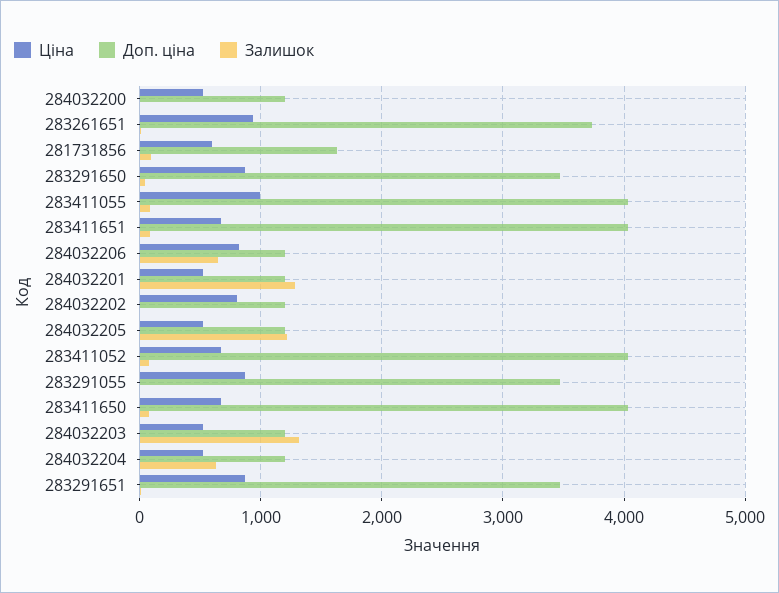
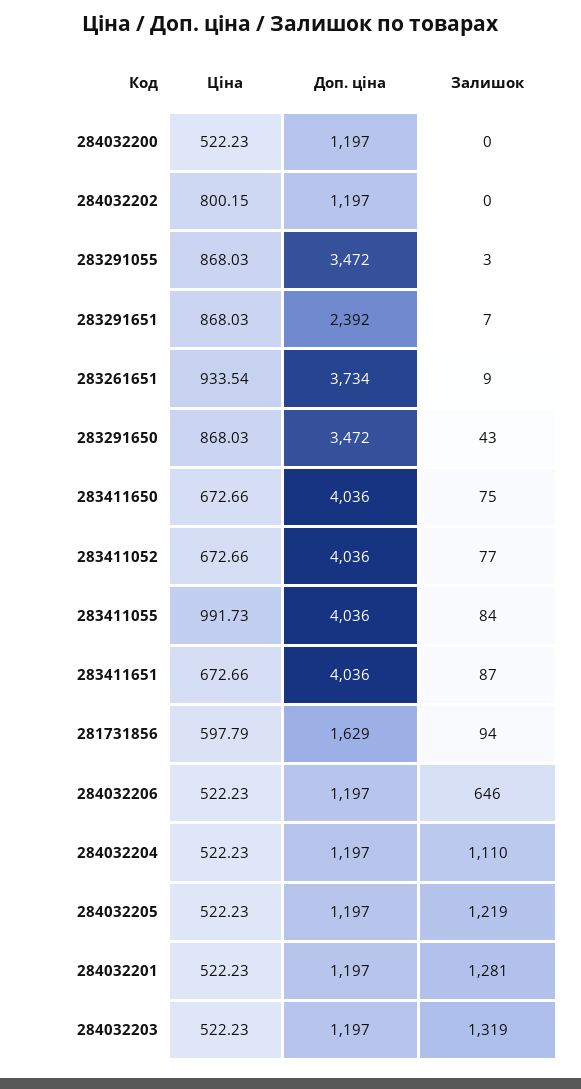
Ціна, 284032206: 800 -> 522.23
Залишок, 284032204: 600 -> 1110
Доп. ціна, 283291651: 3500 -> 2392

